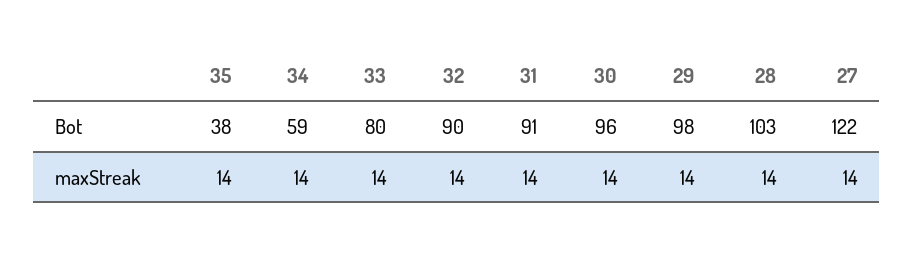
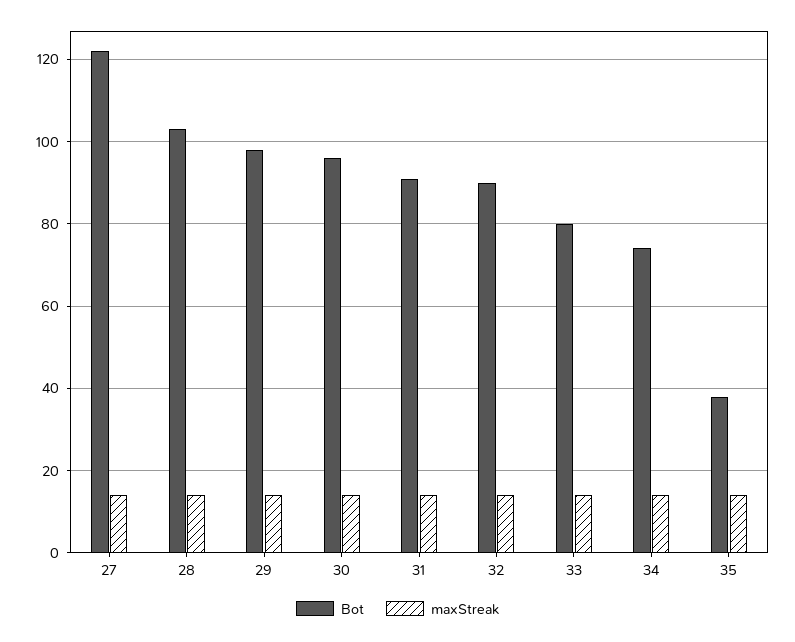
Bot, 34: 59 -> 75

